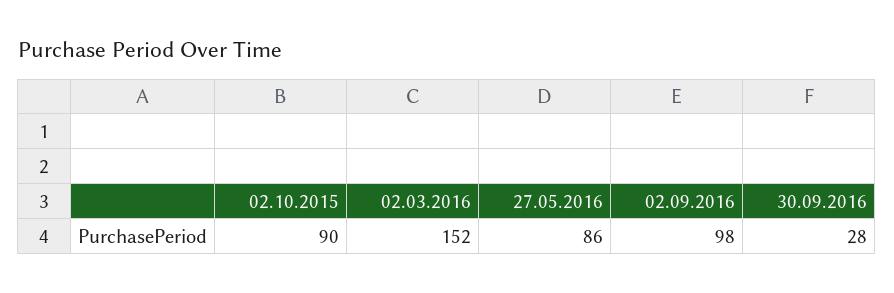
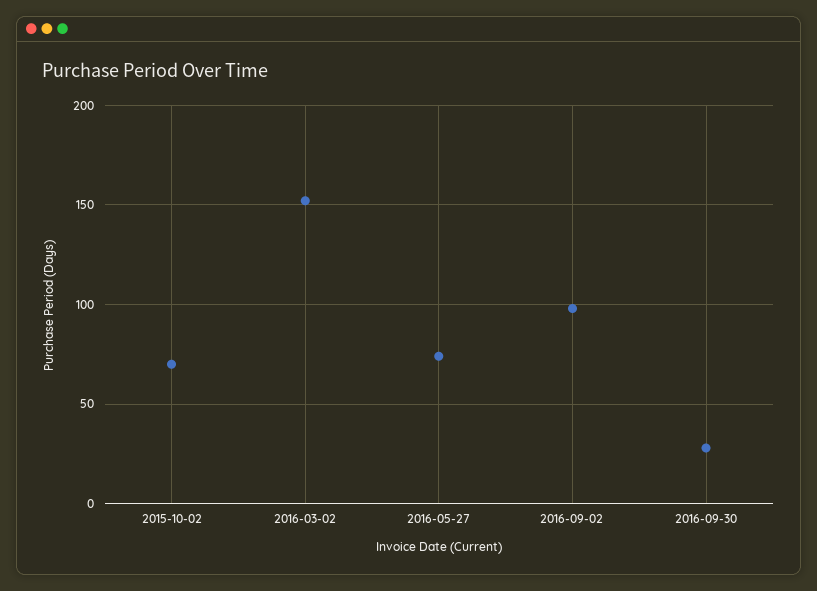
02.10.2015: 90 -> 70
27.05.2016: 86 -> 75

